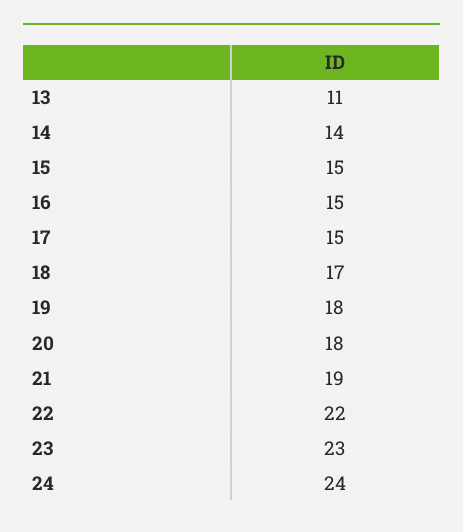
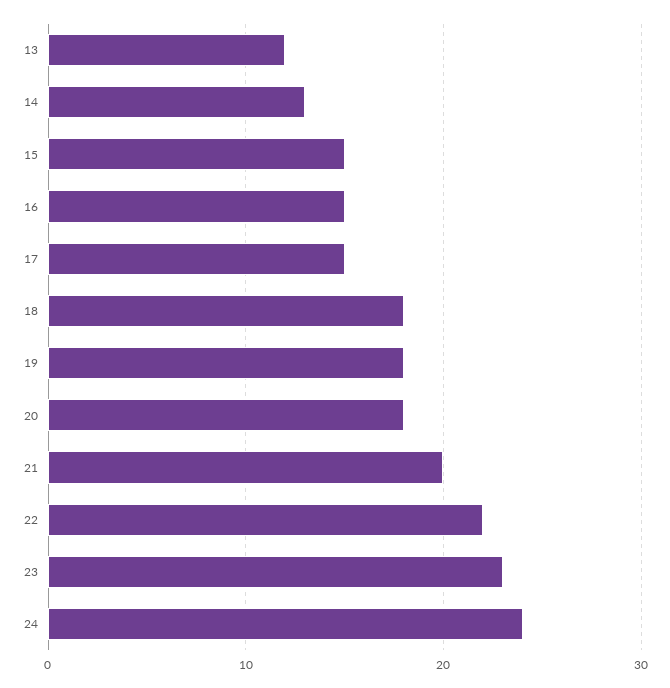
13: 11 -> 12
14: 14 -> 13
18: 17 -> 18
21: 19 -> 20

